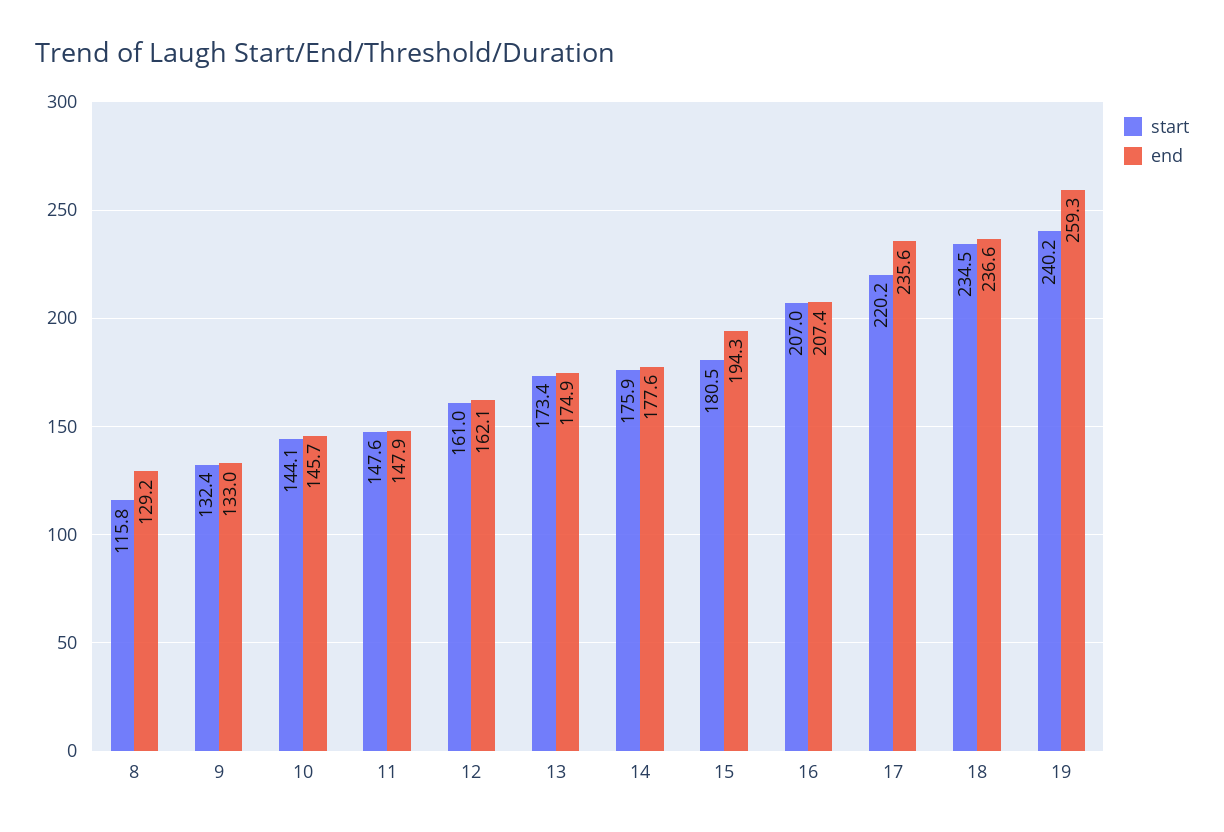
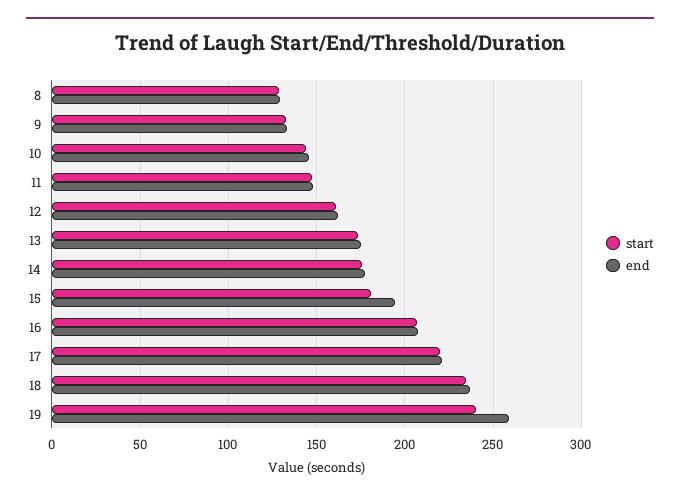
start, 8: 115.8 -> 130
end, 17: 235.6 -> 220

